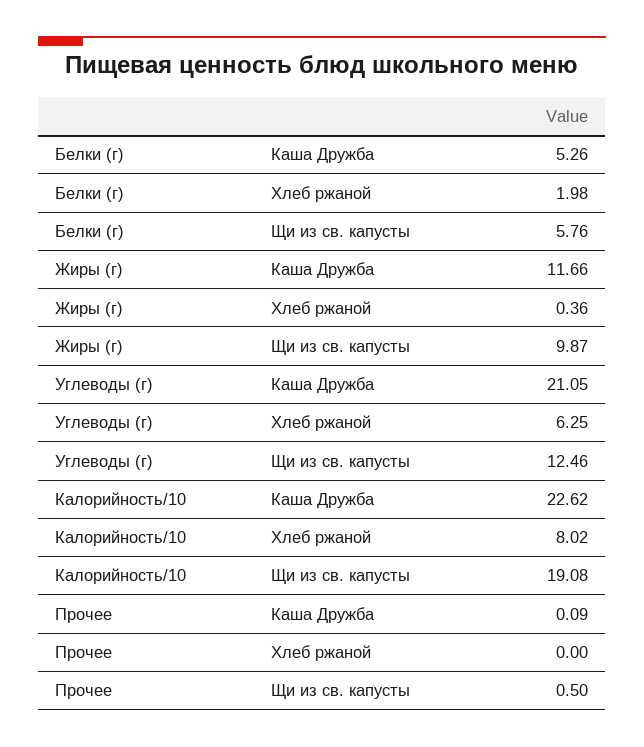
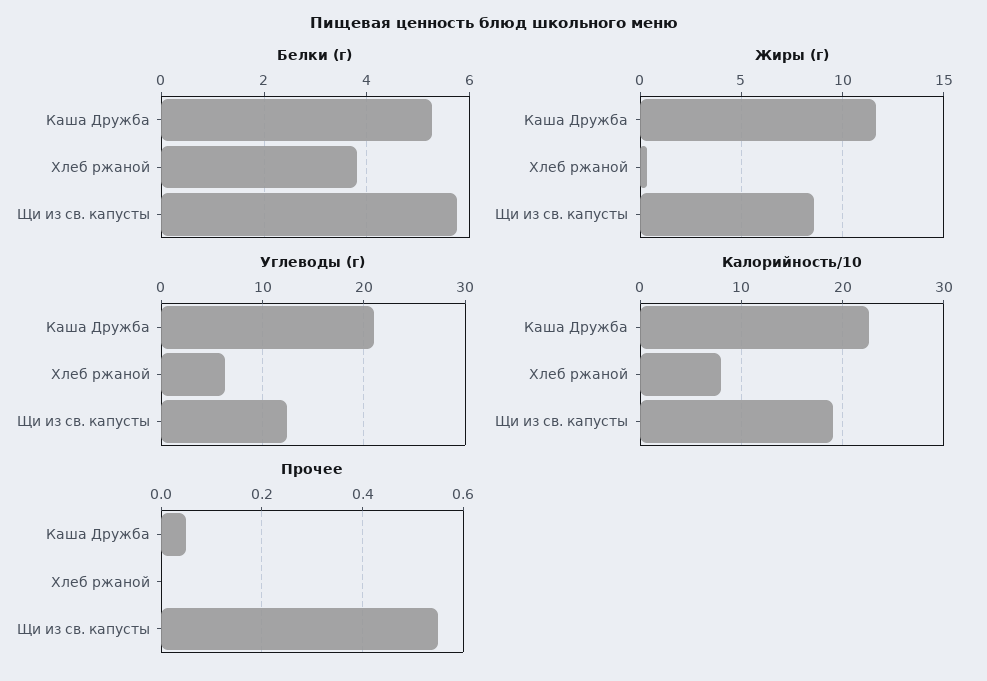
Белки (г), Хлеб ржаной: 1.98 -> 3.8
Жиры (г), Щи из св. капусты: 9.87 -> 8.5
Прочее, Каша Дружба: 0.09 -> 0.05
Прочее, Щи из св. капусты: 0.5 -> 0.55

